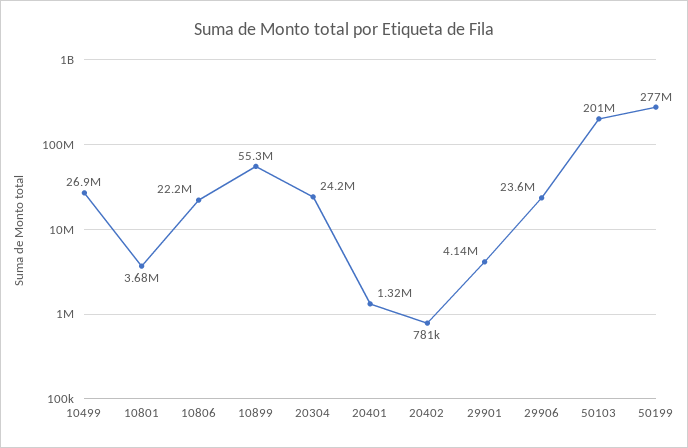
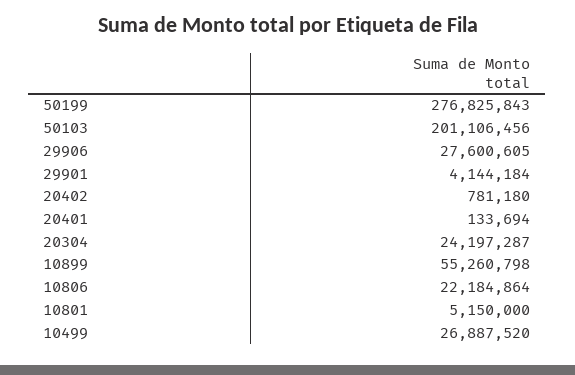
10801: 3680000 -> 5150000
20401: 1320000 -> 133694
29906: 23600000 -> 27600605

